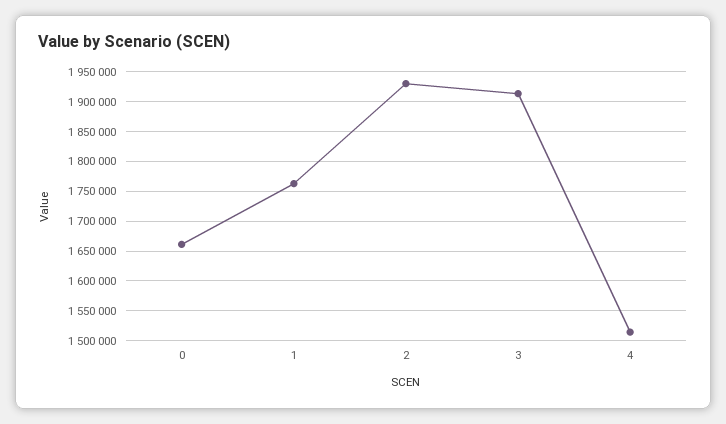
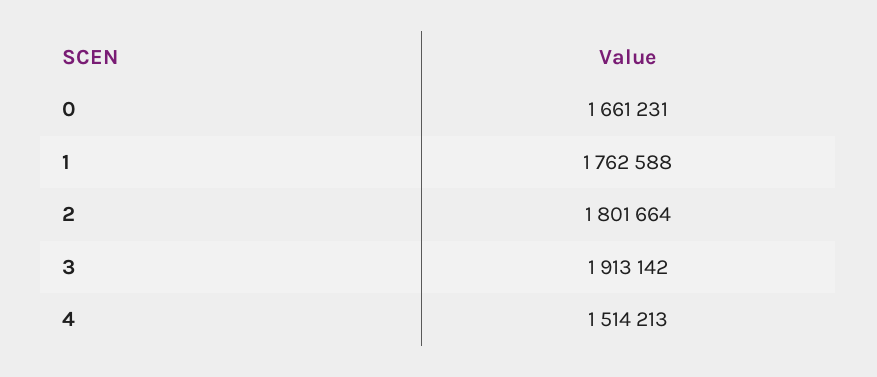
2: 1925000 -> 1801664

